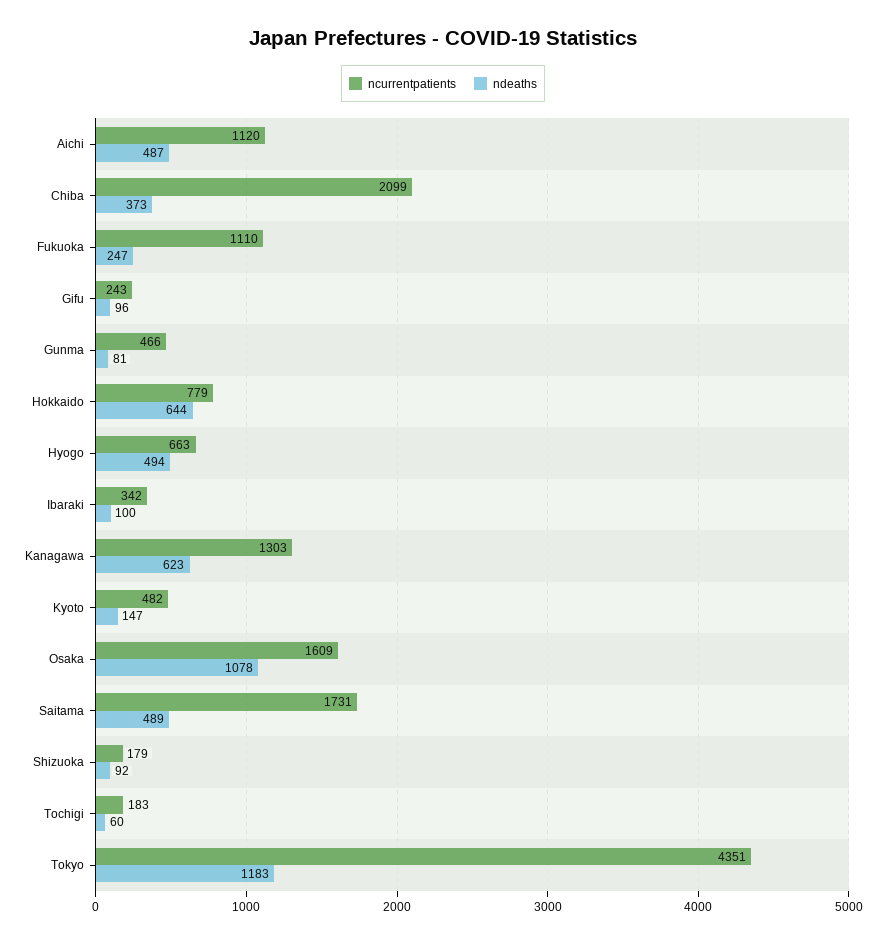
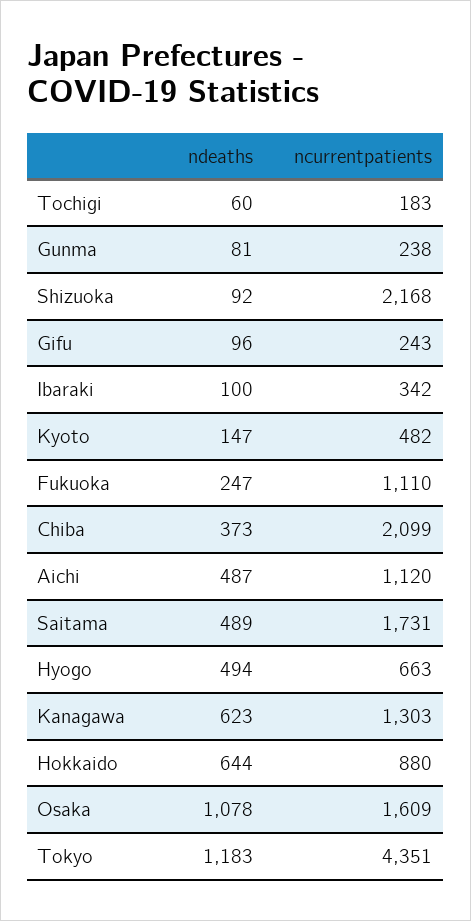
ncurrentpatients, Gunma: 466 -> 238
ncurrentpatients, Hokkaido: 779 -> 880
ncurrentpatients, Shizuoka: 179 -> 2168

